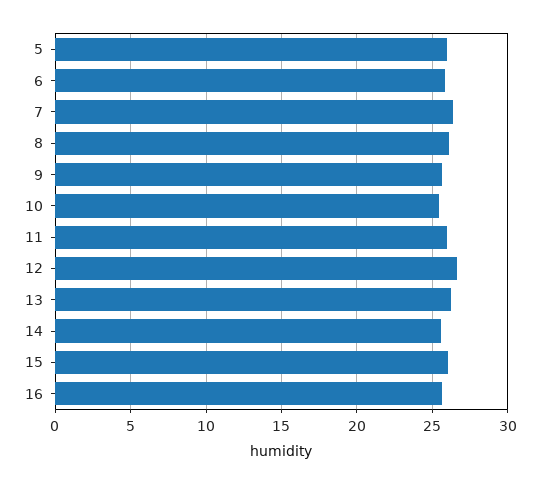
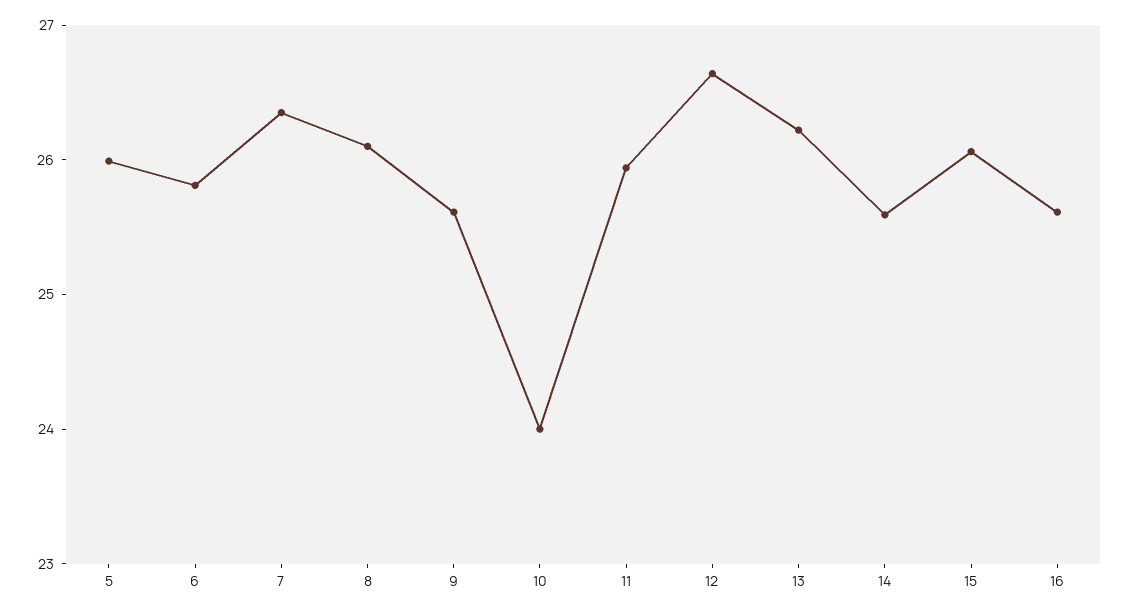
10: 25.5 -> 24

